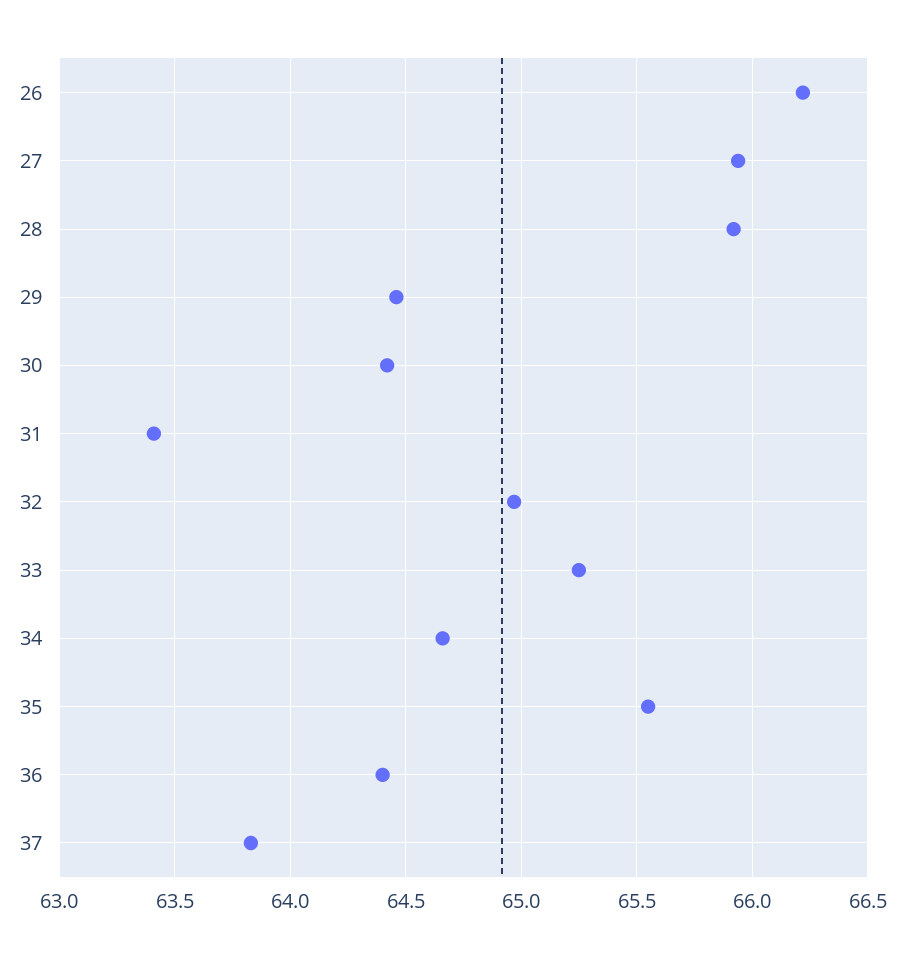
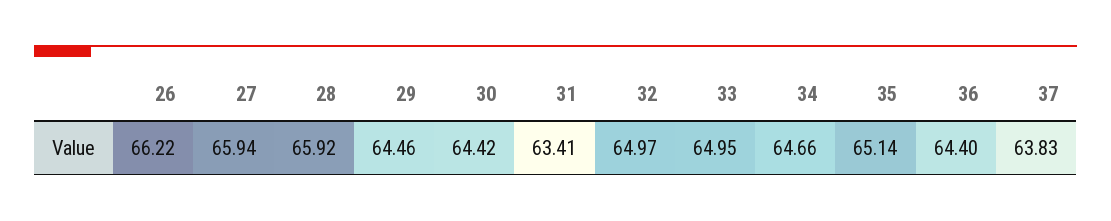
33: 65.25 -> 64.95
35: 65.55 -> 65.14

